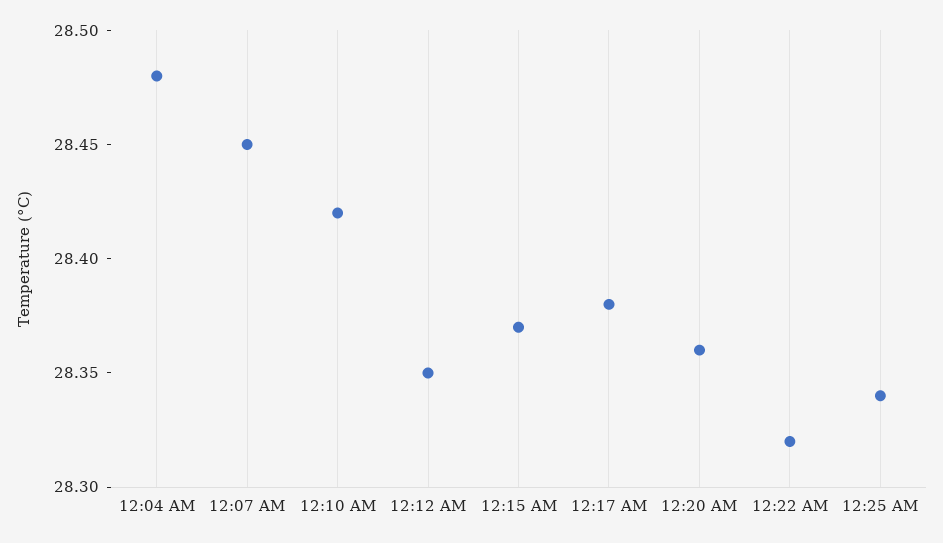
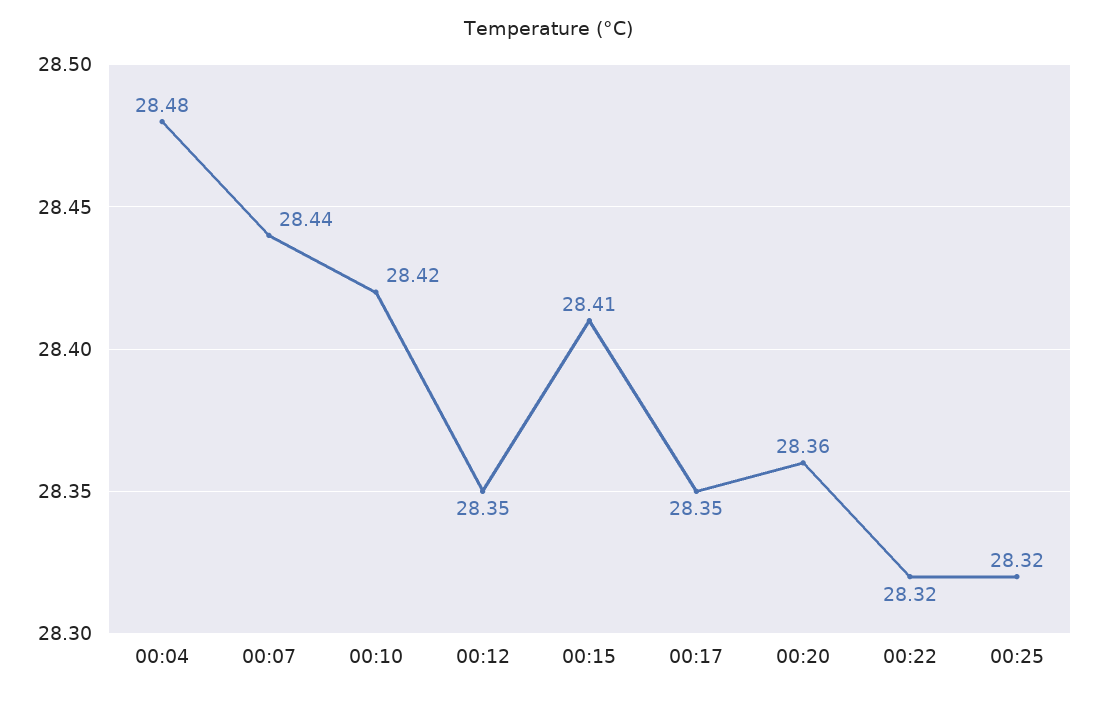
12:07 AM: 28.45 -> 28.44
12:15 AM: 28.37 -> 28.41
12:17 AM: 28.38 -> 28.35
12:25 AM: 28.34 -> 28.32

